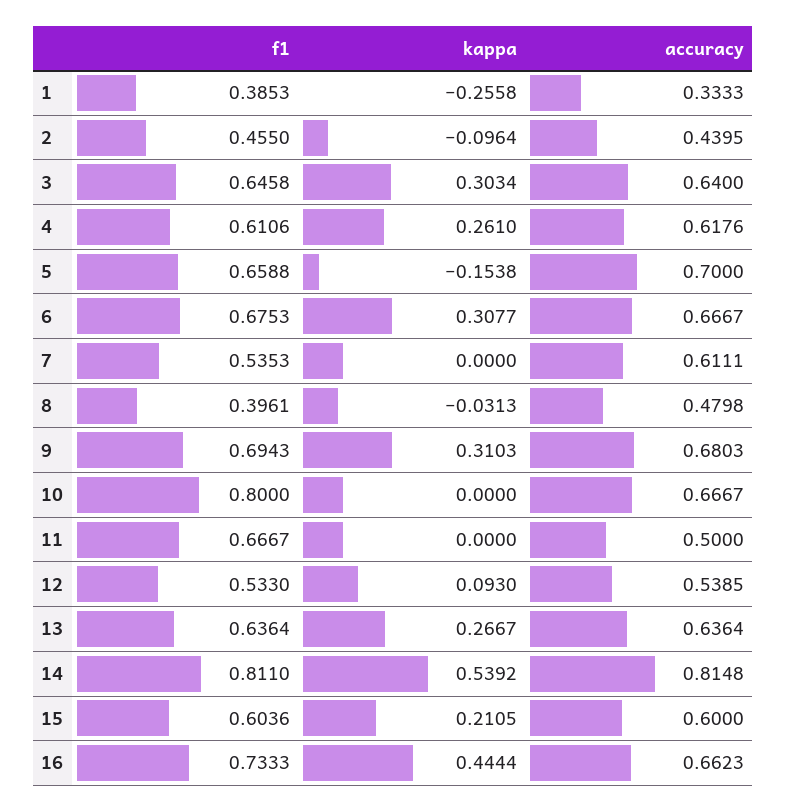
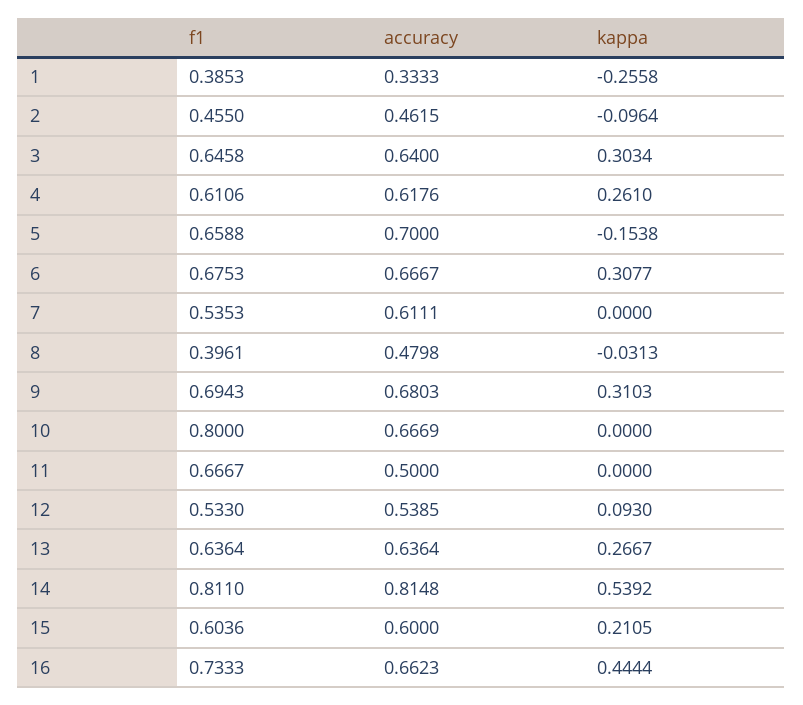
accuracy, 2: 0.4395 -> 0.4615
accuracy, 10: 0.6667 -> 0.6669

